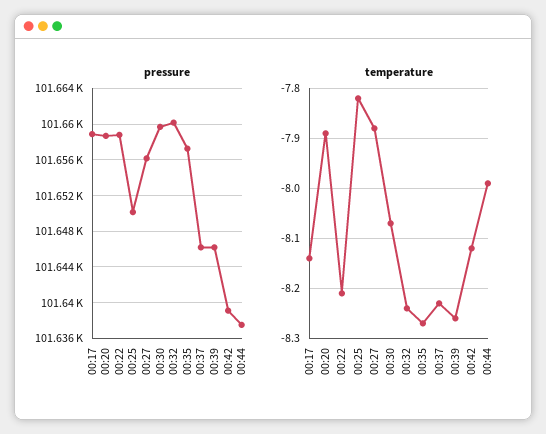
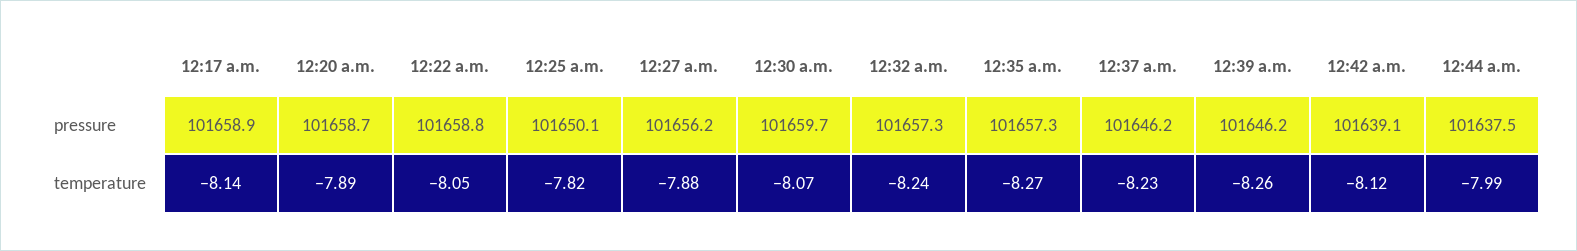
pressure, 00:32: 101660 -> 101657.3
temperature, 00:22: -8.2 -> -8.05

